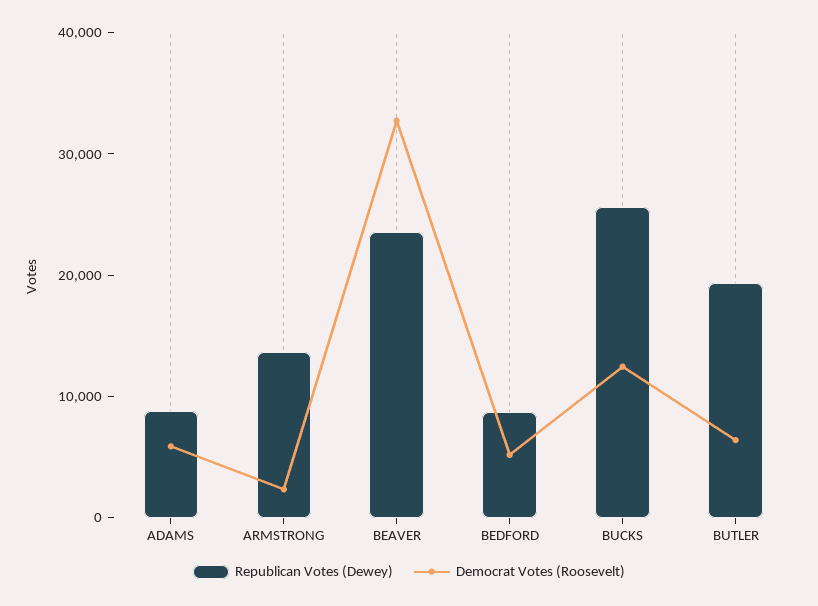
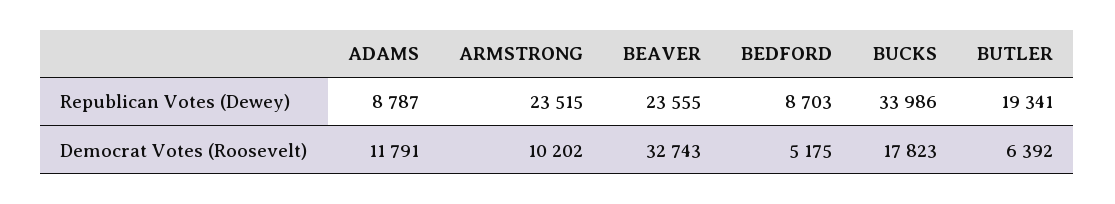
Democrat Votes (Roosevelt), ADAMS: 6000 -> 11791
Republican Votes (Dewey), ARMSTRONG: 14000 -> 23515
Democrat Votes (Roosevelt), ARMSTRONG: 2000 -> 10202
Republican Votes (Dewey), BUCKS: 26000 -> 33986
Democrat Votes (Roosevelt), BUCKS: 12000 -> 17823

